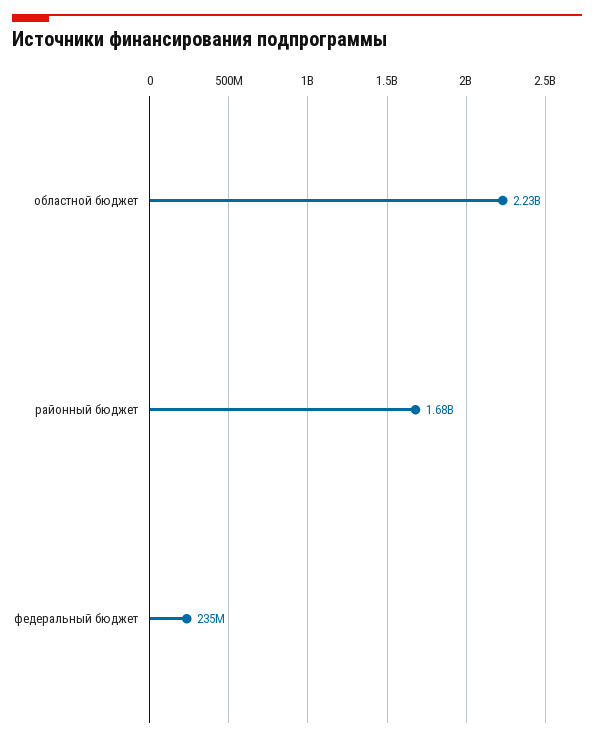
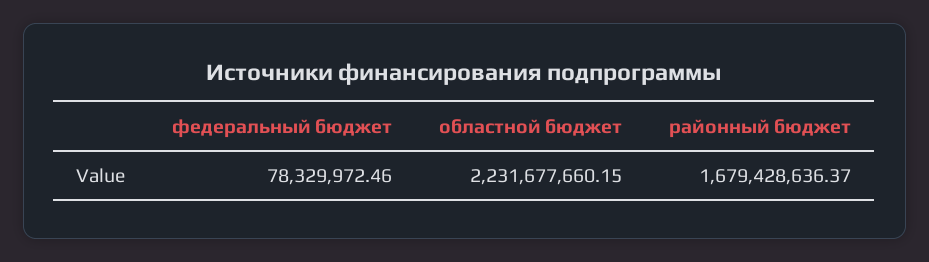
федеральный бюджет: 235000000 -> 78329972.46

